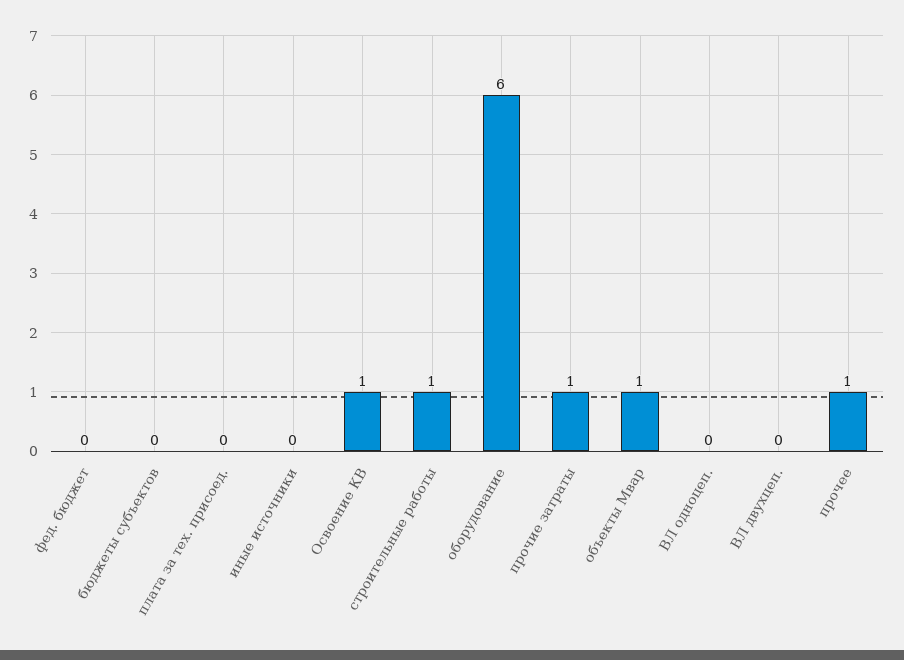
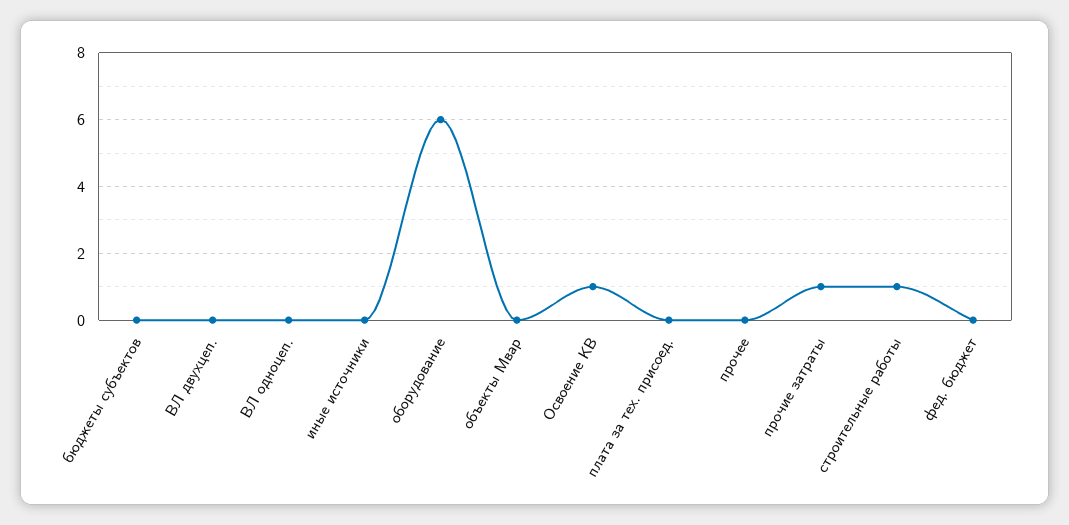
объекты Мвар: 1 -> 0
прочее: 1 -> 0

